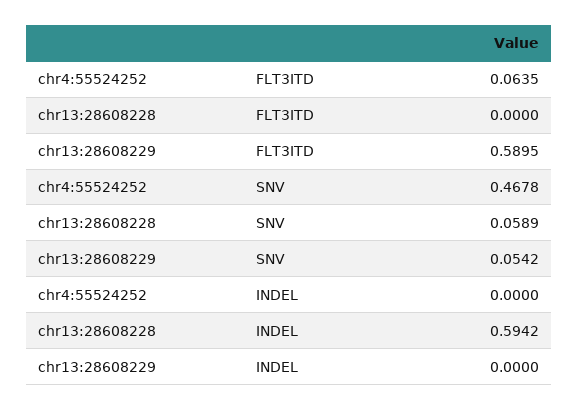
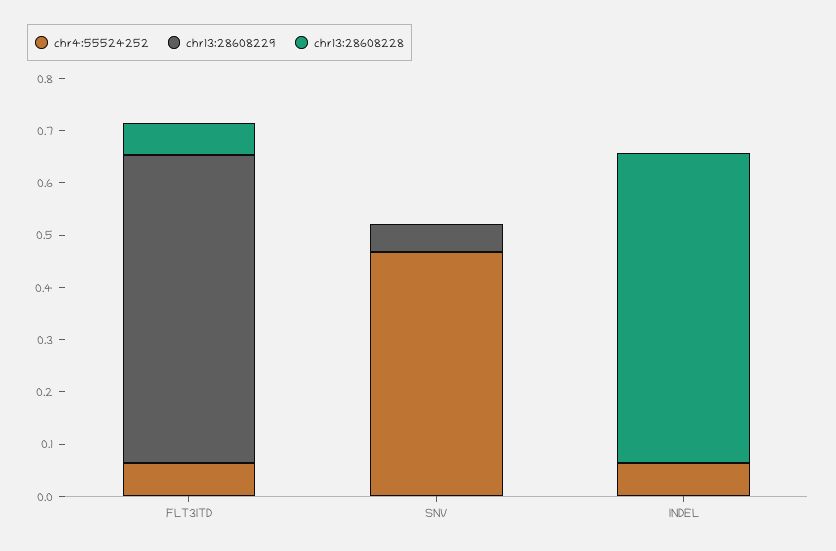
chr13:28608228, FLT3ITD: 0 -> 0.06
chr13:28608228, SNV: 0.0589 -> 0
chr4:55524252, INDEL: 0 -> 0.06

